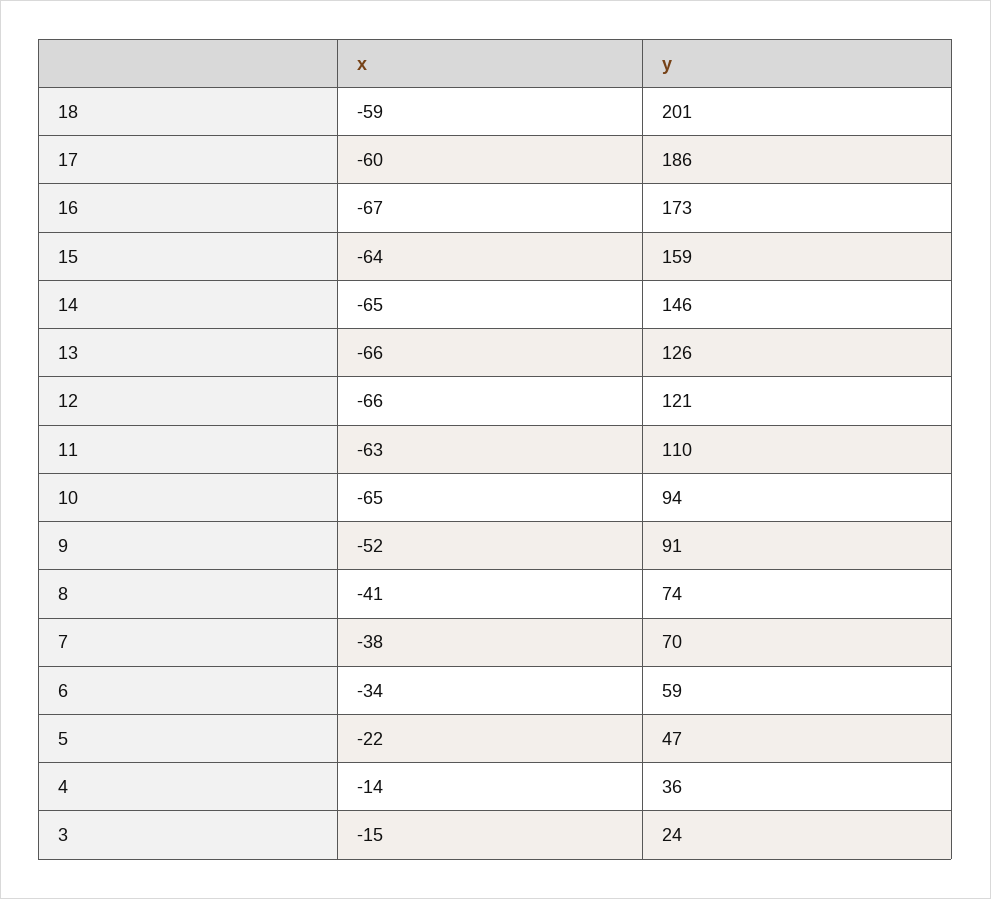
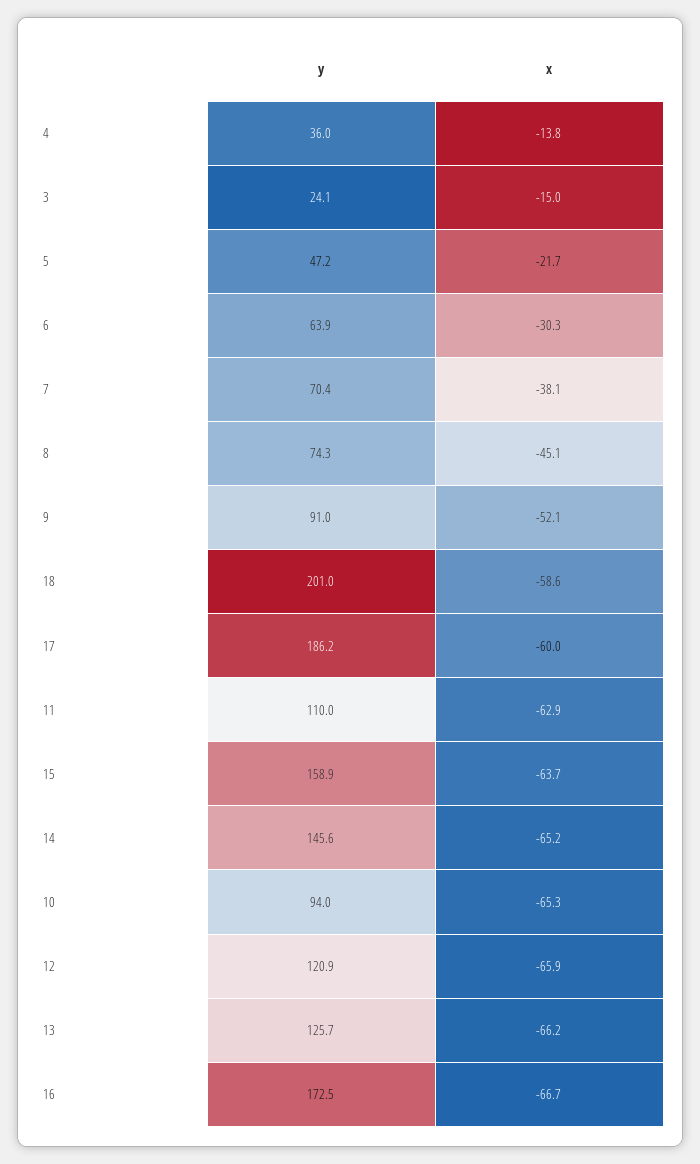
x, 8: -41 -> -45.1
x, 6: -34 -> -30.3
y, 6: 59 -> 63.9

